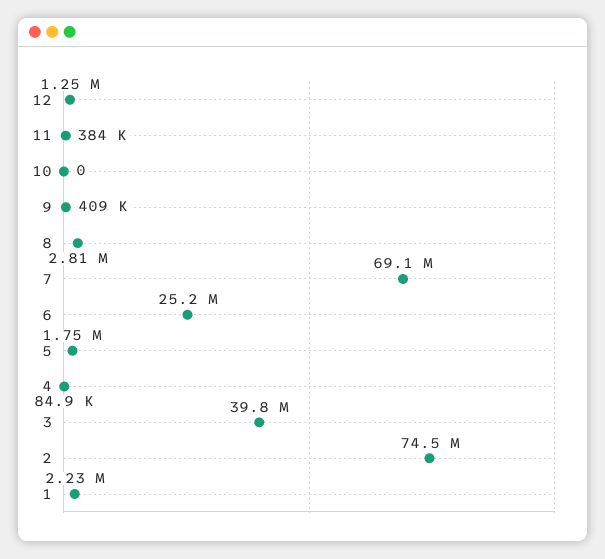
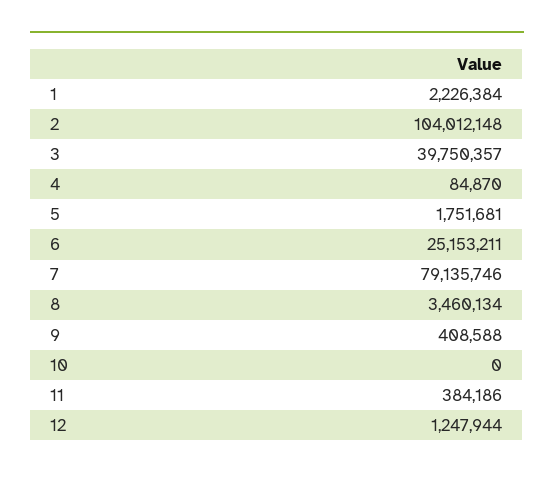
8: 2810000 -> 3460134
7: 69100000 -> 79135746
2: 74500000 -> 104012148

